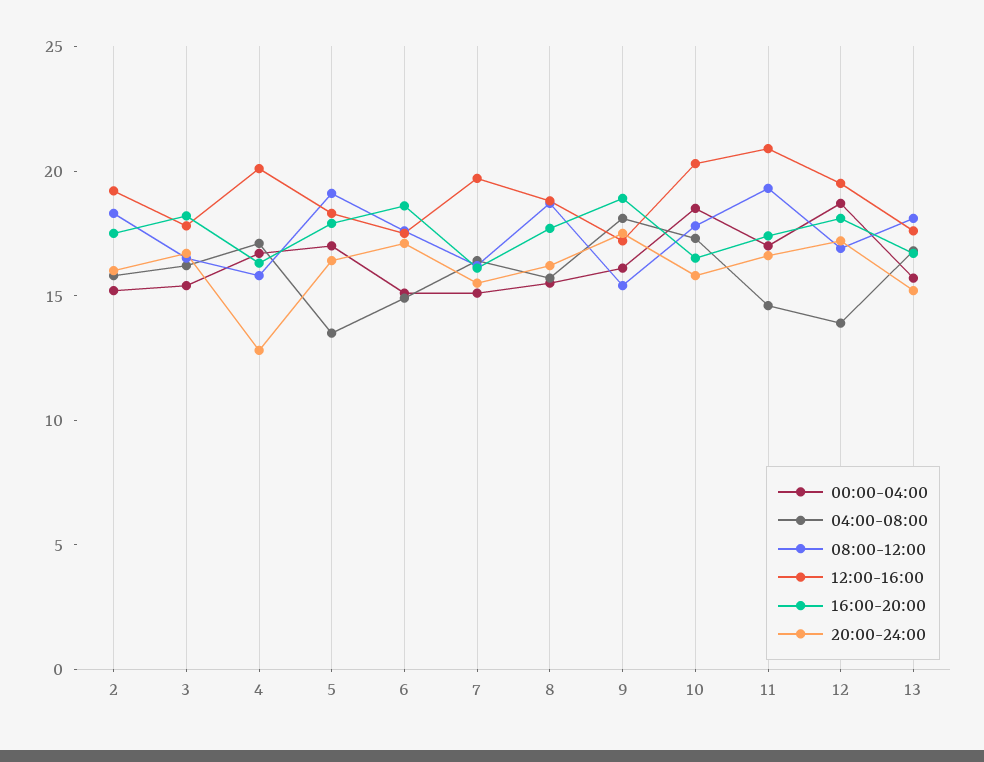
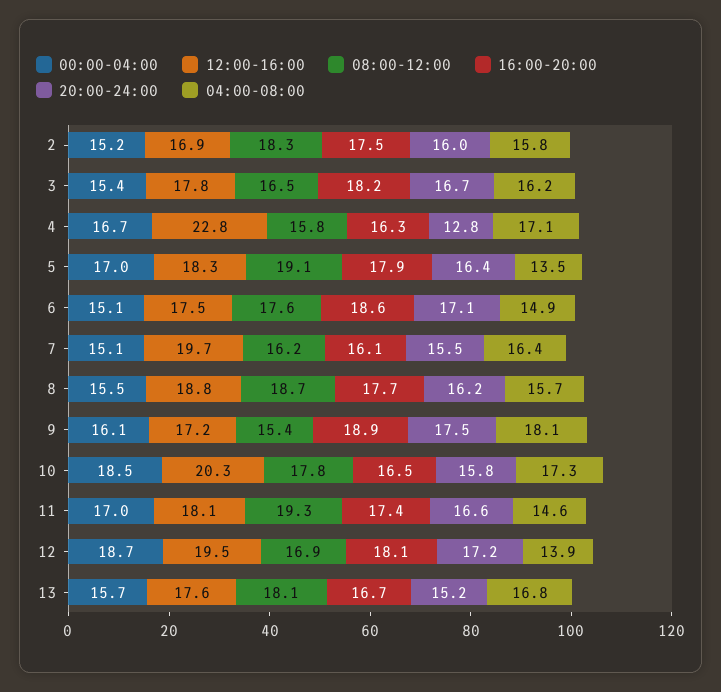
12:00-16:00, 2: 19 -> 16.9
12:00-16:00, 4: 20 -> 22.8
12:00-16:00, 11: 21 -> 18.1

